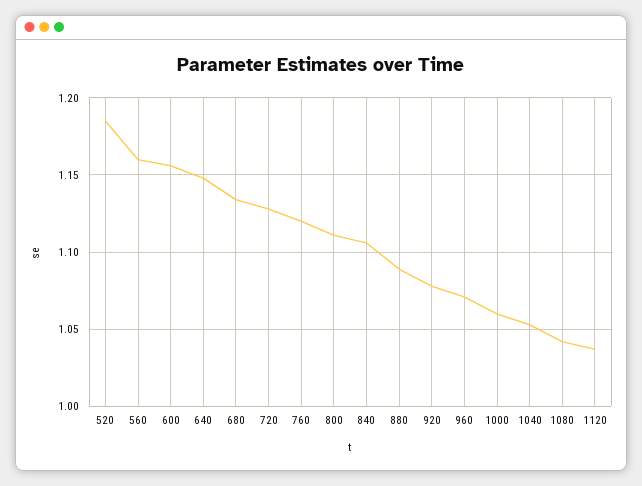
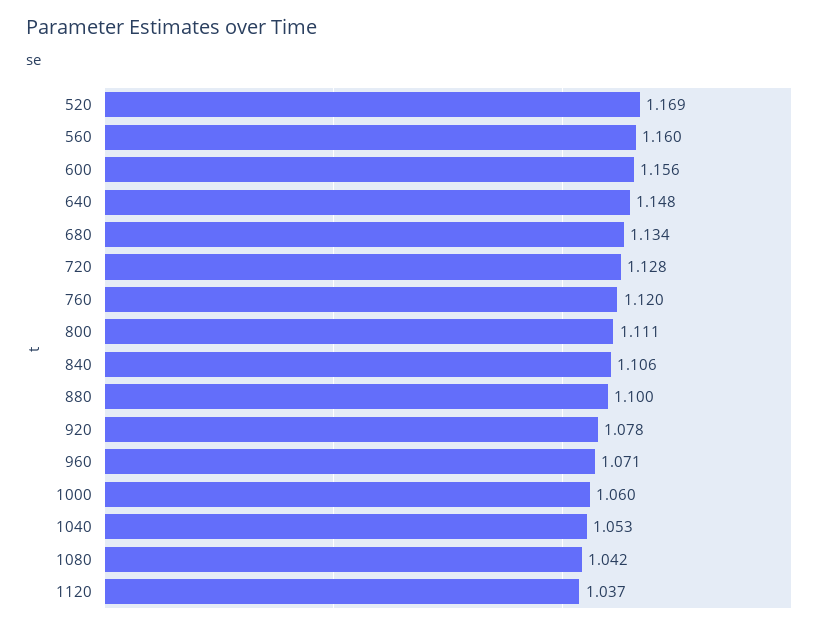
520: 1.185 -> 1.169
880: 1.09 -> 1.1

